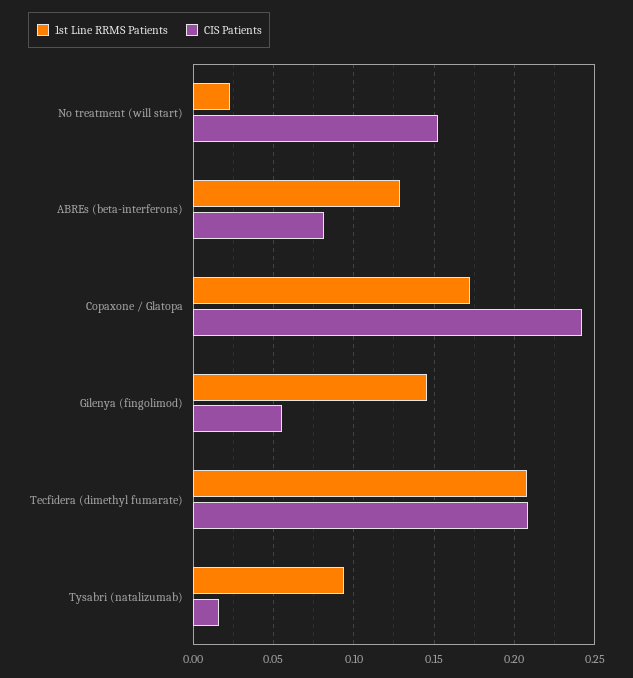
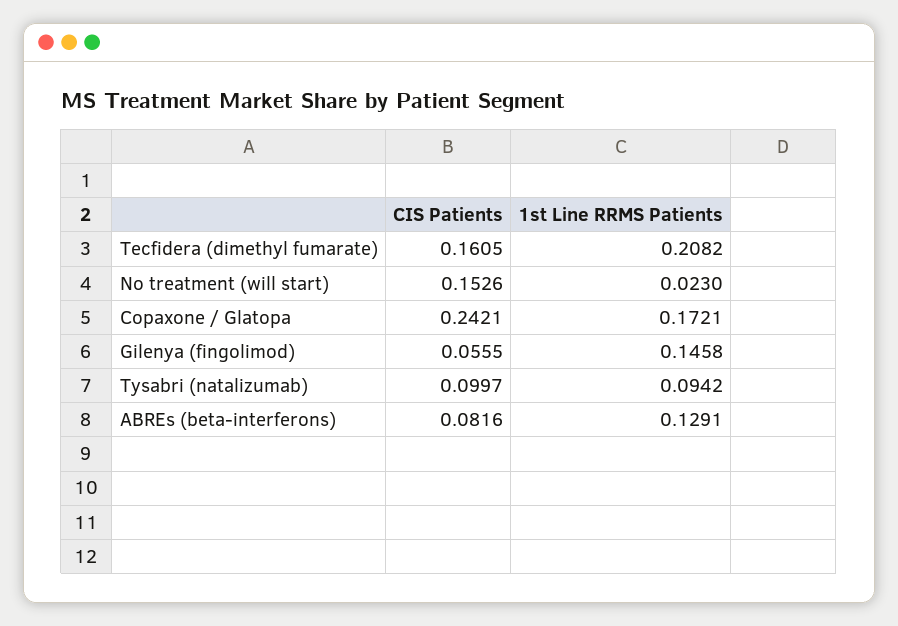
CIS Patients, Tecfidera (dimethyl fumarate): 0.21 -> 0.1605
CIS Patients, Tysabri (natalizumab): 0.015 -> 0.0997

